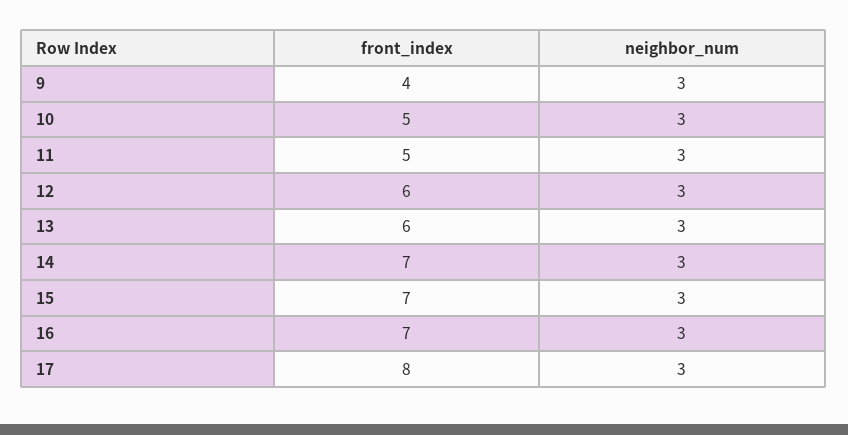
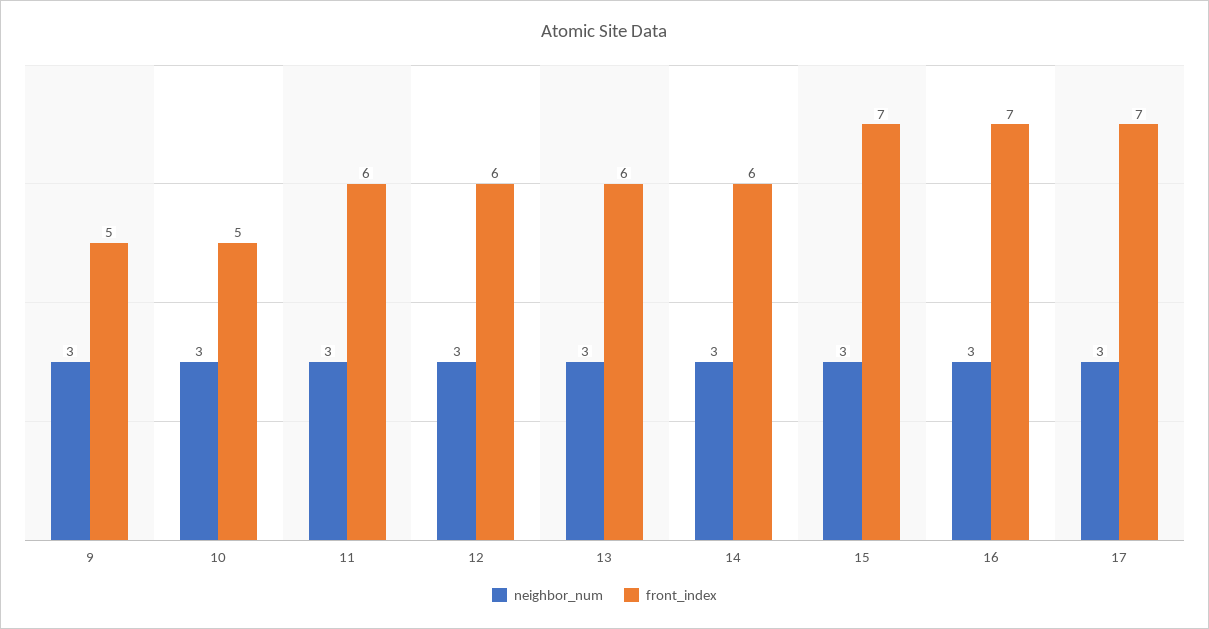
front_index, 9: 4 -> 5
front_index, 11: 5 -> 6
front_index, 14: 7 -> 6
front_index, 17: 8 -> 7

